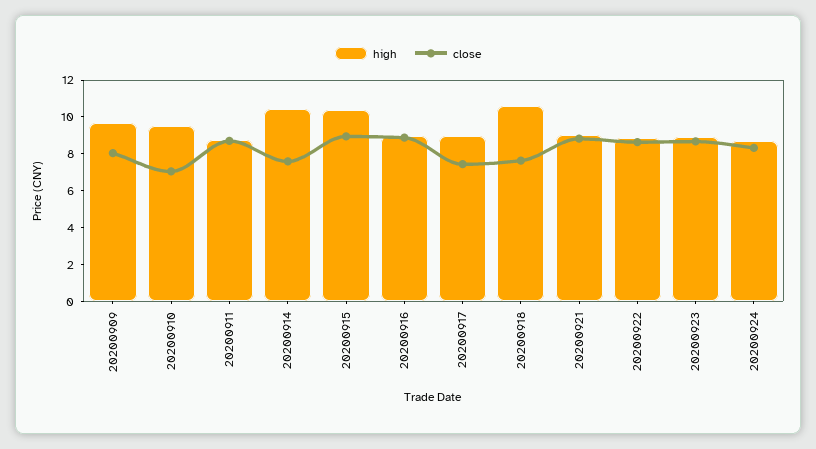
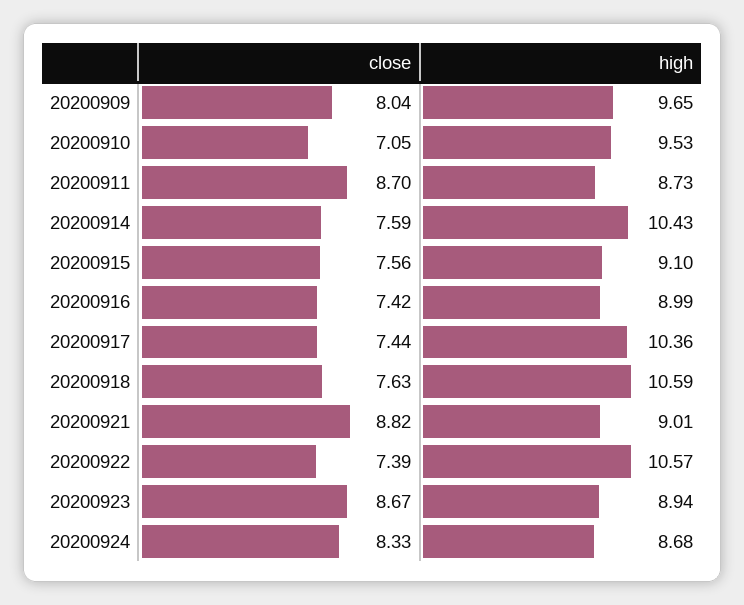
high, 20200915: 10.5 -> 9.1
close, 20200915: 9 -> 7.56
close, 20200916: 9 -> 7.42
high, 20200917: 9 -> 10.36
high, 20200922: 9 -> 10.57
close, 20200922: 8.5 -> 7.39

